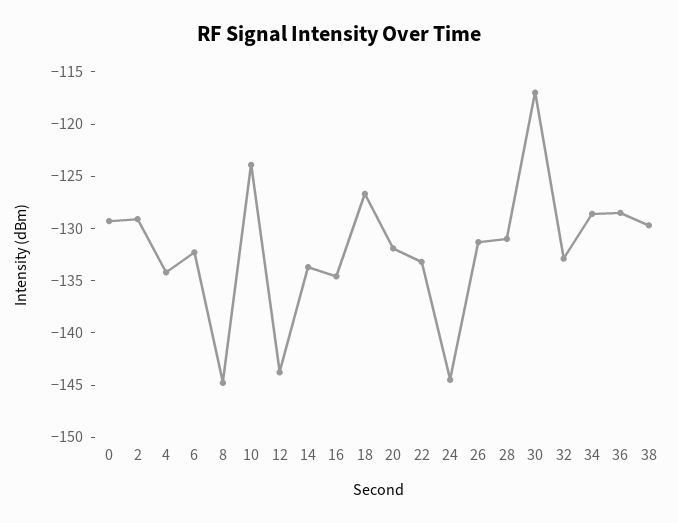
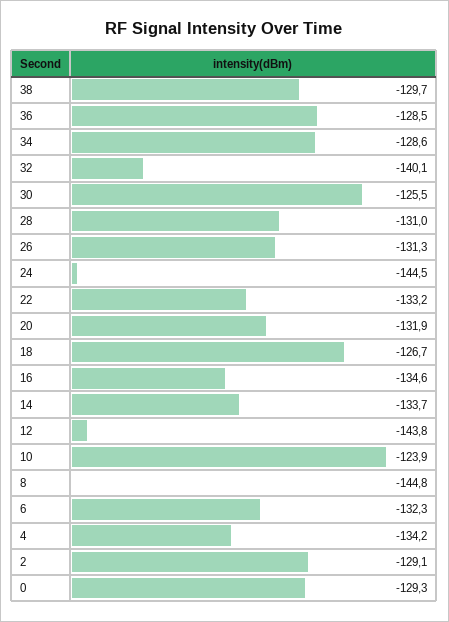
30: -117 -> -125.5
32: -133 -> -140.1

